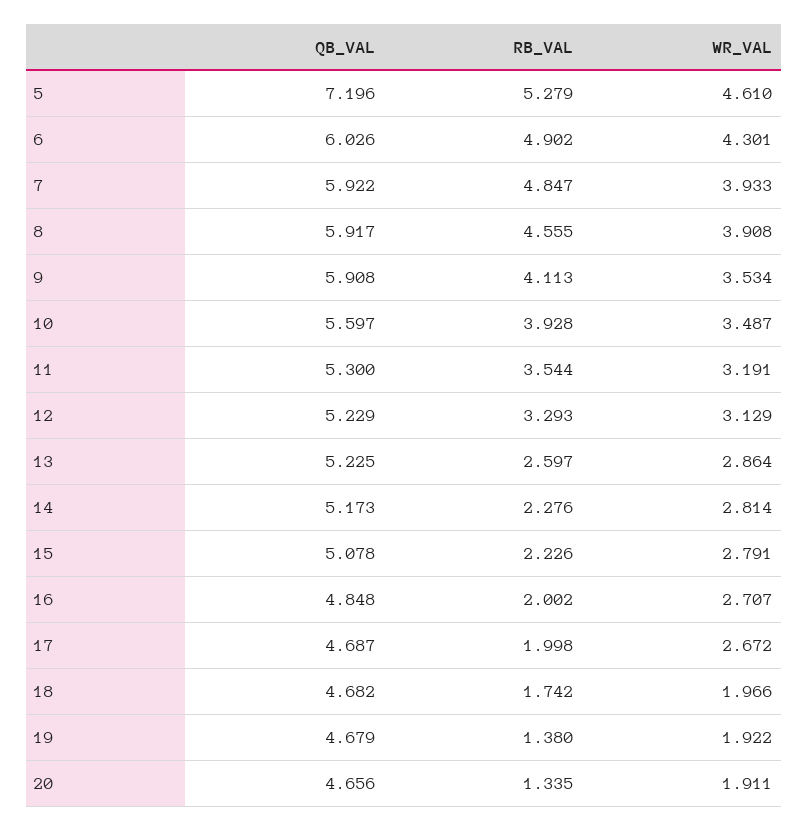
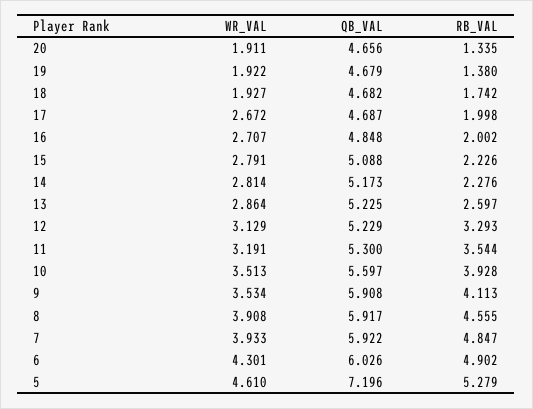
WR_VAL, 10: 3.487 -> 3.513
QB_VAL, 15: 5.078 -> 5.088
WR_VAL, 18: 1.966 -> 1.927

